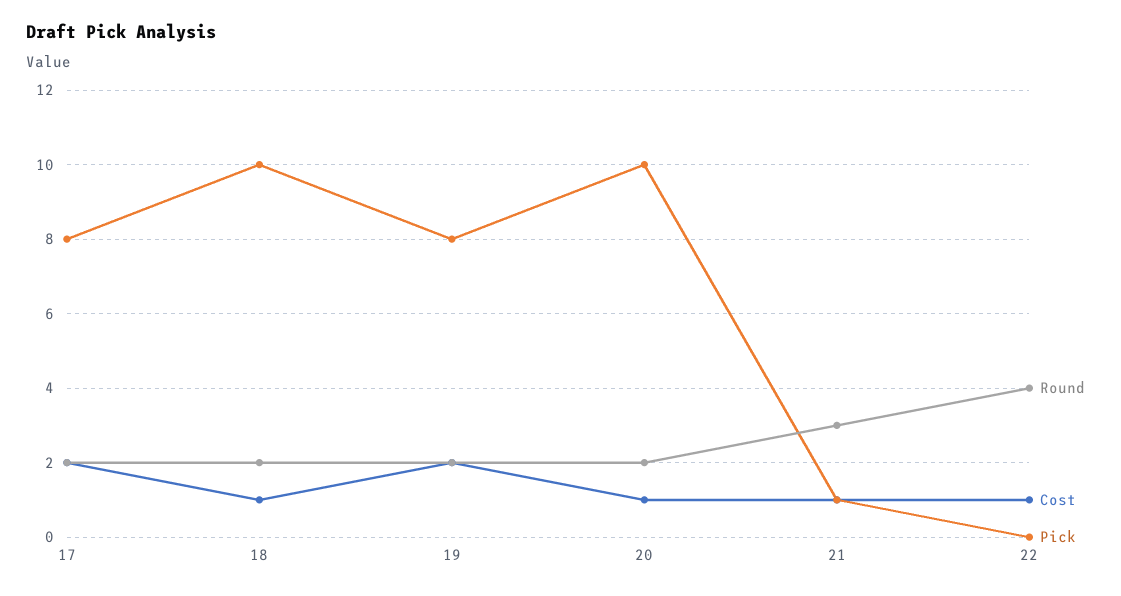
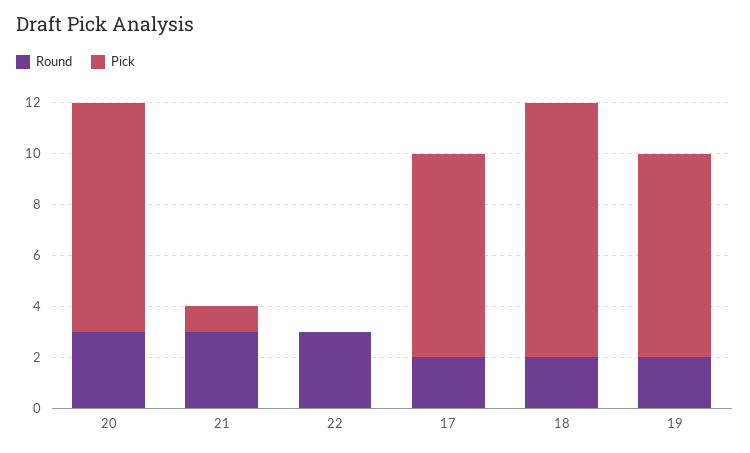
Cost, 17: 2 -> none
Cost, 18: 1 -> none
Cost, 19: 2 -> none
Round, 20: 2 -> 3
Cost, 20: 1 -> none
Pick, 20: 10 -> 9
Cost, 21: 1 -> none
Round, 22: 4 -> 3
Cost, 22: 1 -> none

